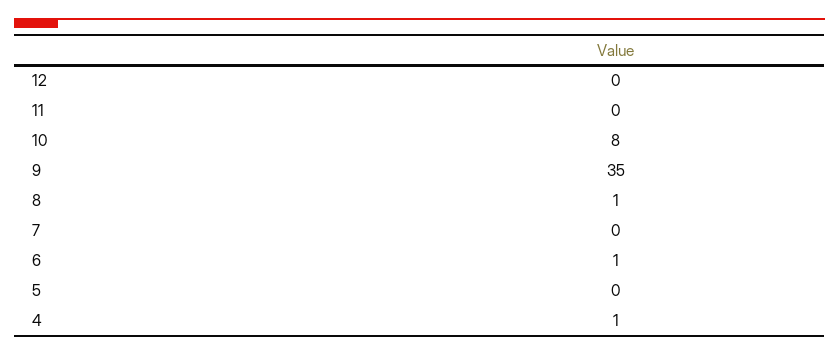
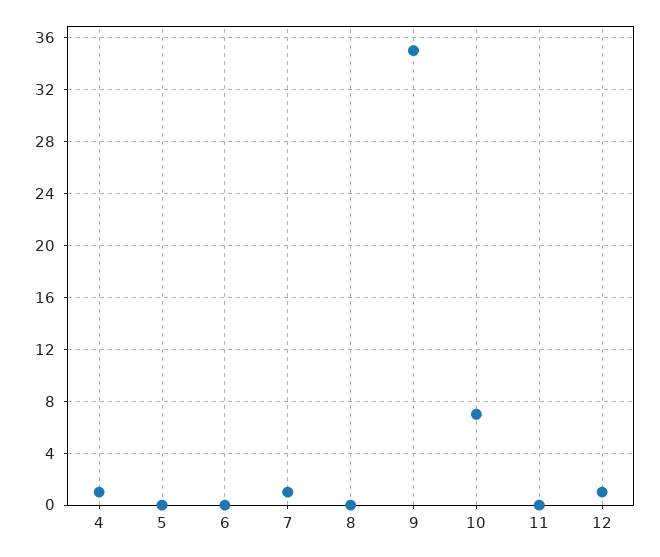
12: 0 -> 1
10: 8 -> 7
8: 1 -> 0
7: 0 -> 1
6: 1 -> 0

